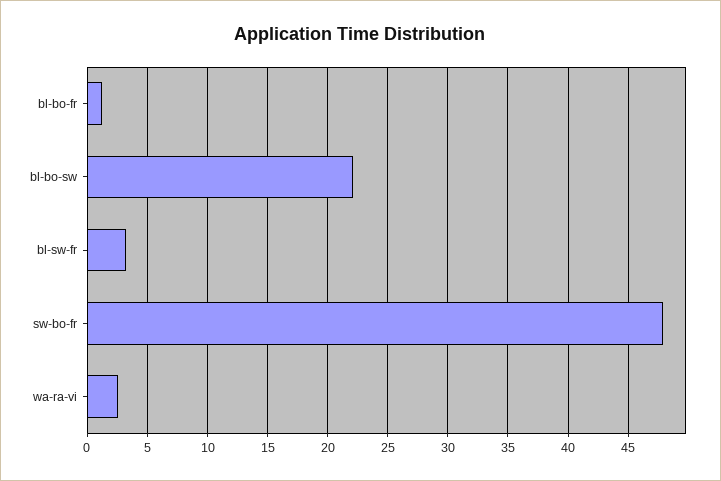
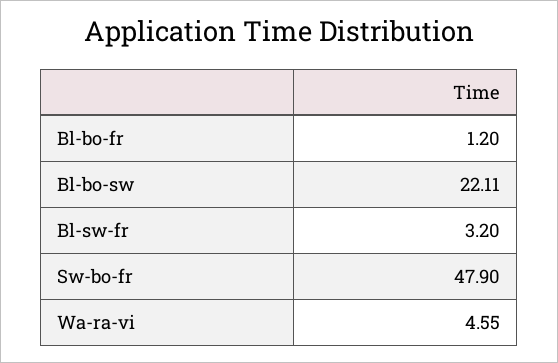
wa-ra-vi: 2.5 -> 4.55

